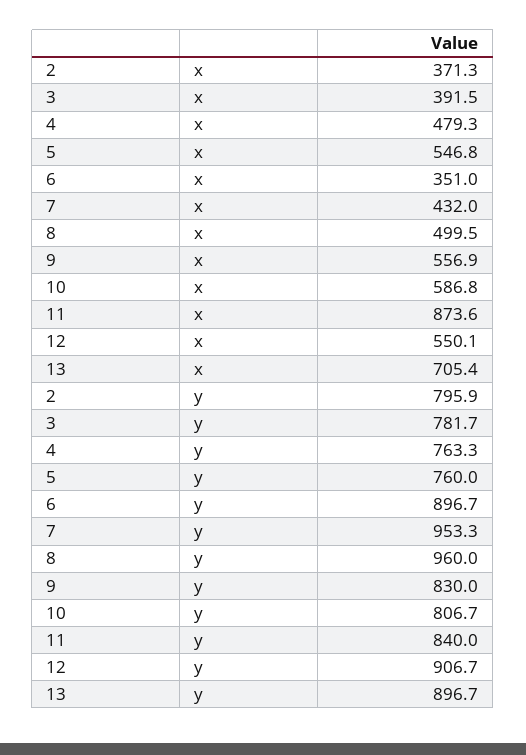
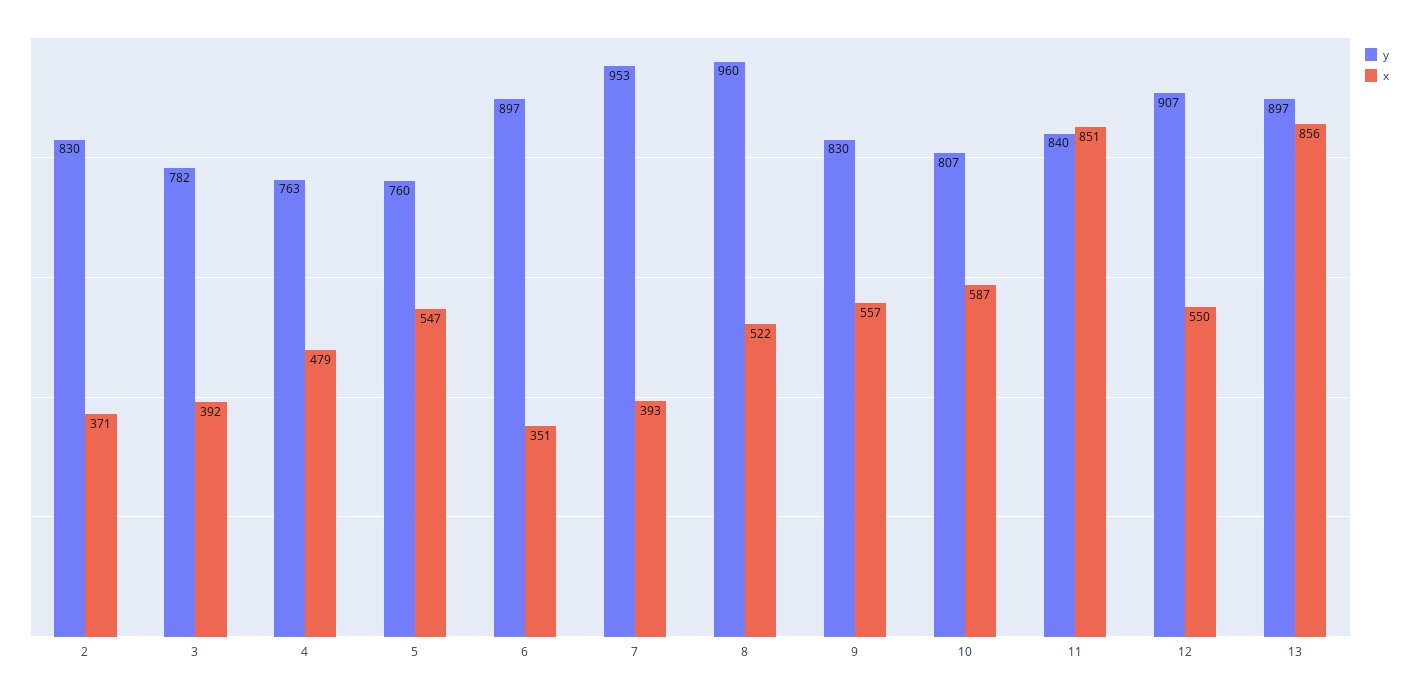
x, 7: 432 -> 393
x, 8: 499.5 -> 522
x, 11: 873.6 -> 851
x, 13: 705.4 -> 856
y, 2: 795.9 -> 830

